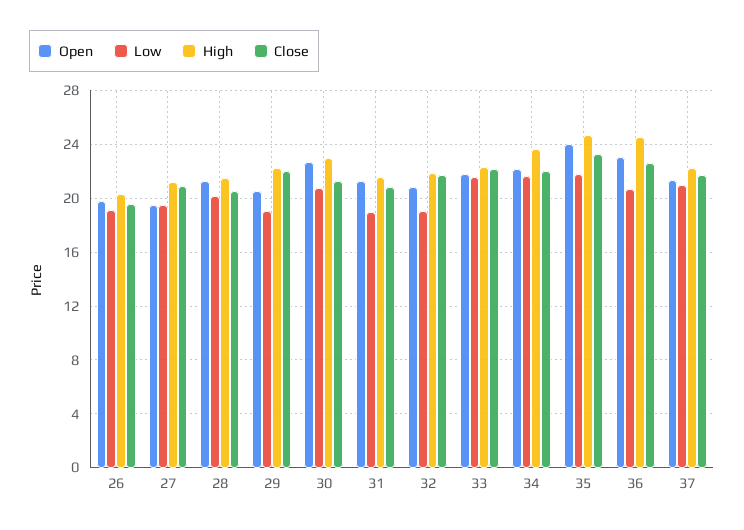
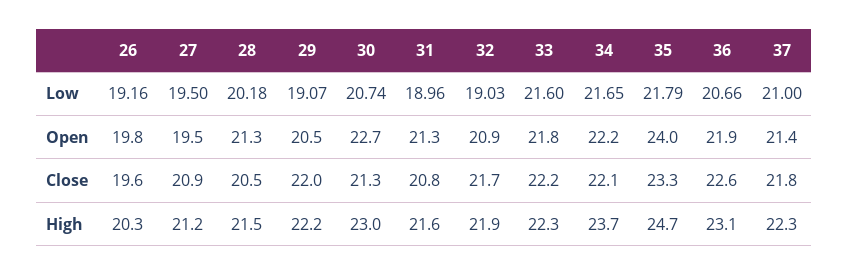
Open, 36: 23 -> 21.9
High, 36: 24.5 -> 23.1

